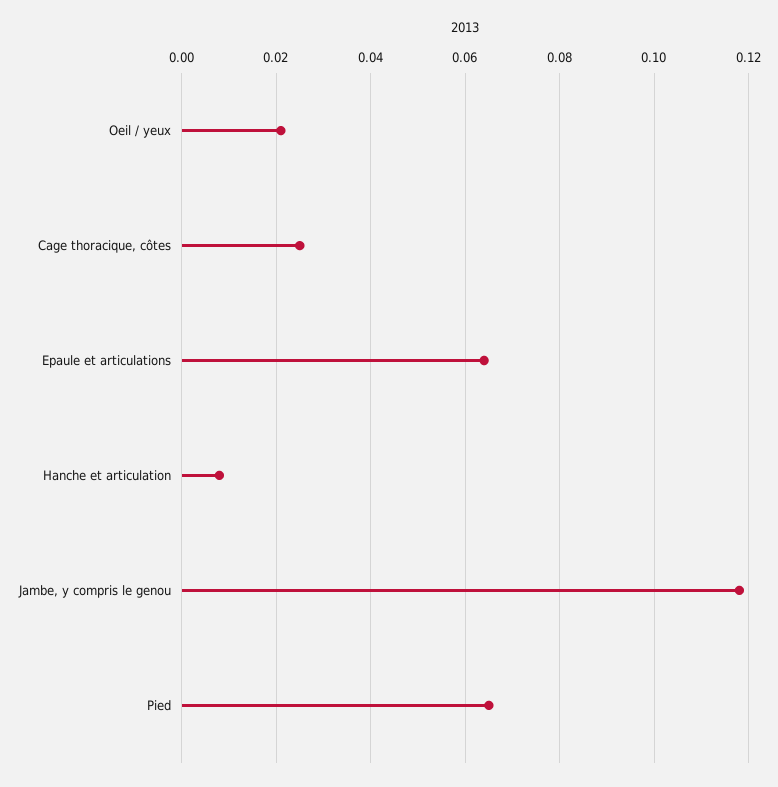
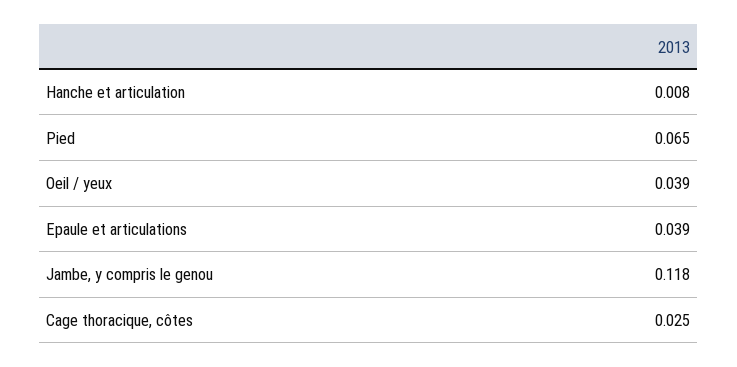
Oeil / yeux: 0.02 -> 0.039
Epaule et articulations: 0.065 -> 0.039

